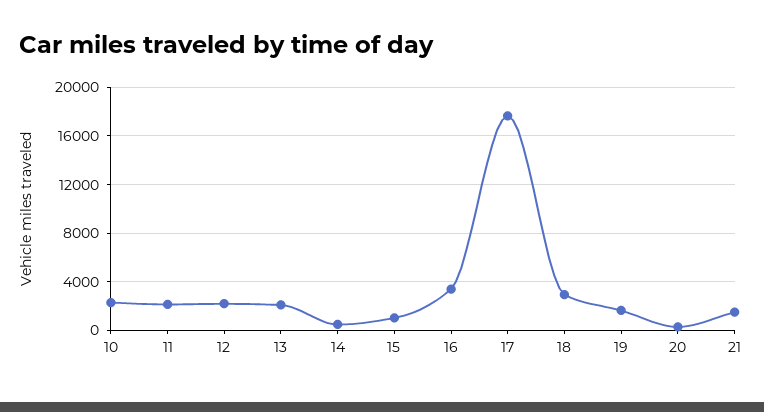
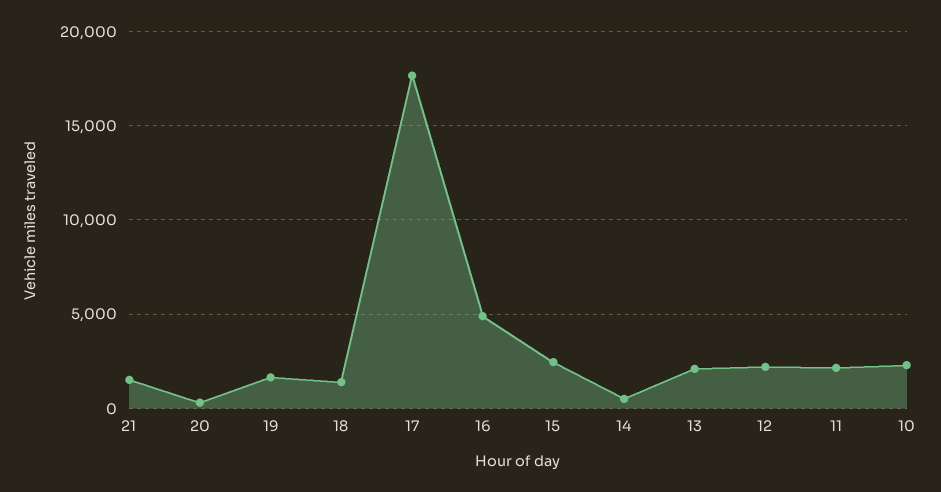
15: 1000 -> 2500
16: 3500 -> 5000
18: 3000 -> 1500

